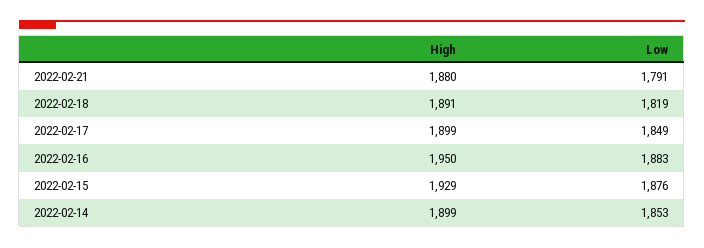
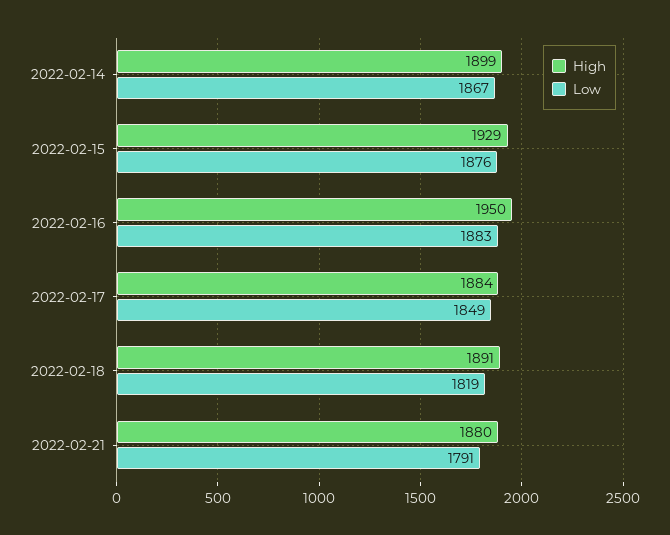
High, 2022-02-17: 1899 -> 1884
Low, 2022-02-14: 1853 -> 1867

